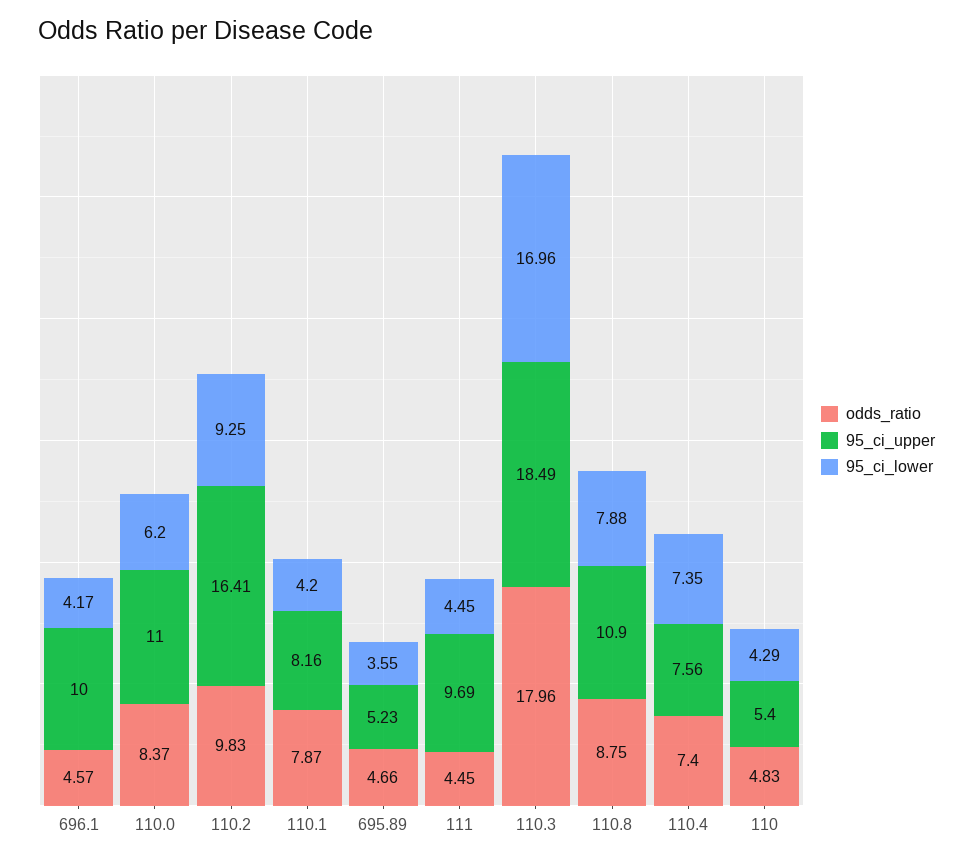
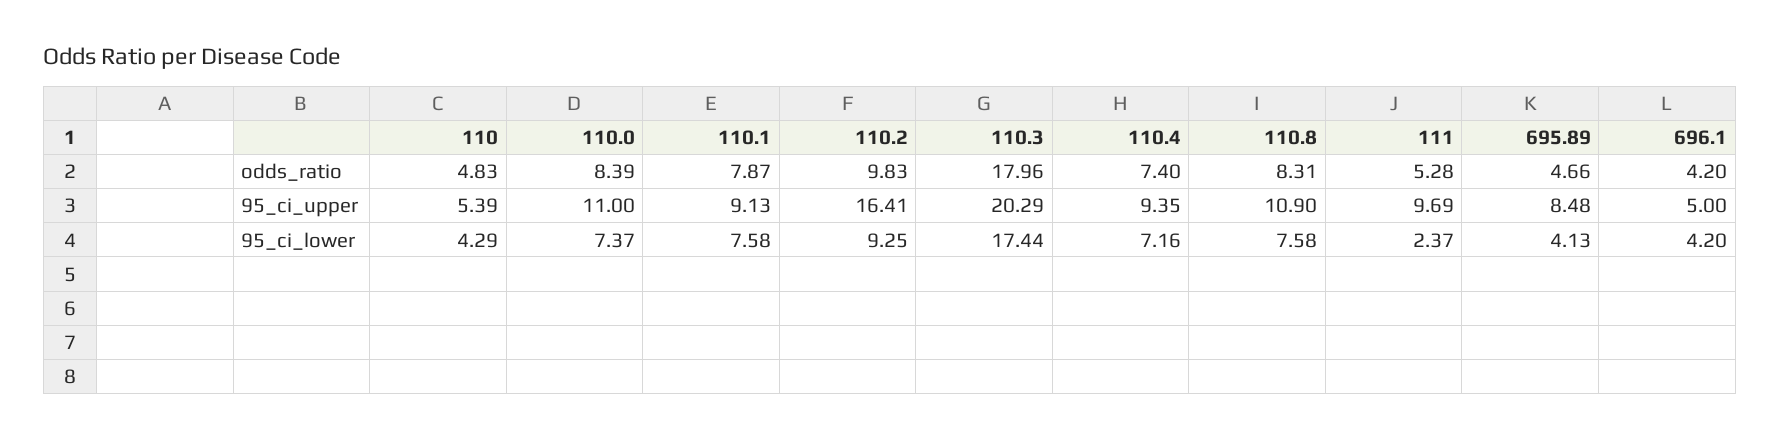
odds_ratio, 696.1: 4.57 -> 4.2
95_ci_upper, 696.1: 10 -> 5
95_ci_lower, 696.1: 4.17 -> 4.2
odds_ratio, 110.0: 8.37 -> 8.39
95_ci_lower, 110.0: 6.2 -> 7.37
95_ci_upper, 110.1: 8.16 -> 9.13
95_ci_lower, 110.1: 4.2 -> 7.58
95_ci_upper, 695.89: 5.23 -> 8.48
95_ci_lower, 695.89: 3.55 -> 4.13
odds_ratio, 111: 4.45 -> 5.28
95_ci_lower, 111: 4.45 -> 2.37
95_ci_upper, 110.3: 18.49 -> 20.29
95_ci_lower, 110.3: 16.96 -> 17.44
odds_ratio, 110.8: 8.75 -> 8.31
95_ci_lower, 110.8: 7.88 -> 7.58
95_ci_upper, 110.4: 7.56 -> 9.35
95_ci_lower, 110.4: 7.35 -> 7.16
95_ci_upper, 110: 5.4 -> 5.39

